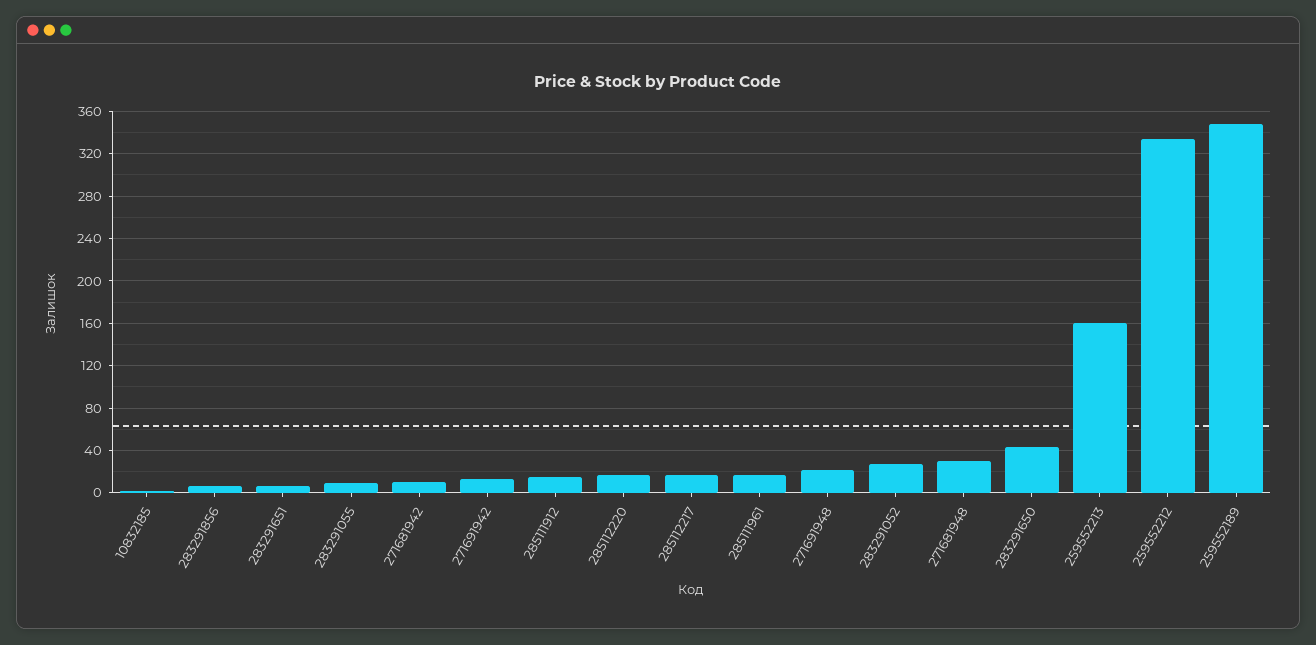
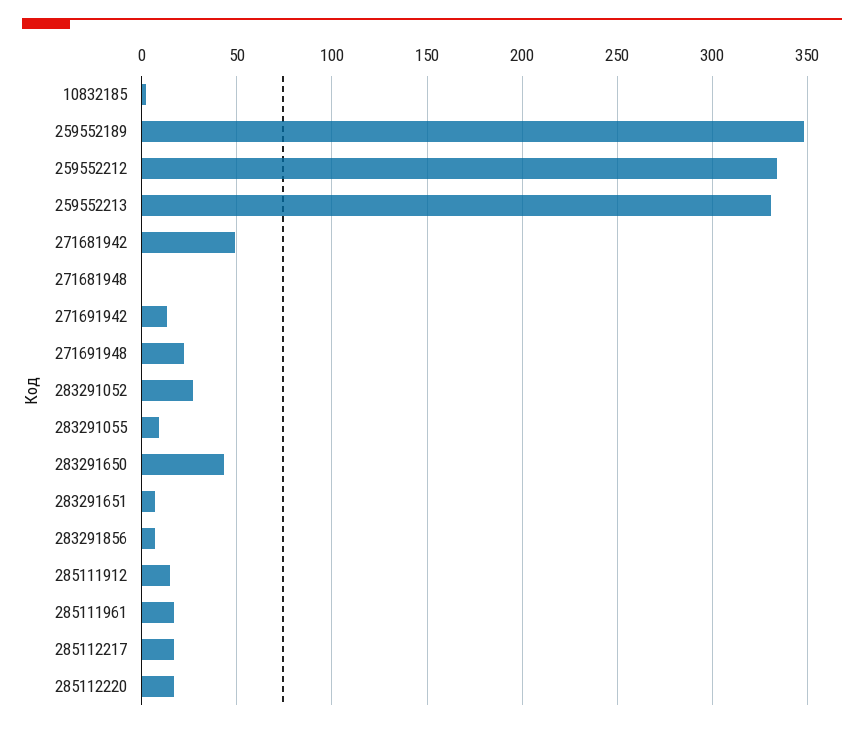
271681942: 10 -> 50
271681948: 30 -> 0
259552213: 160 -> 330

